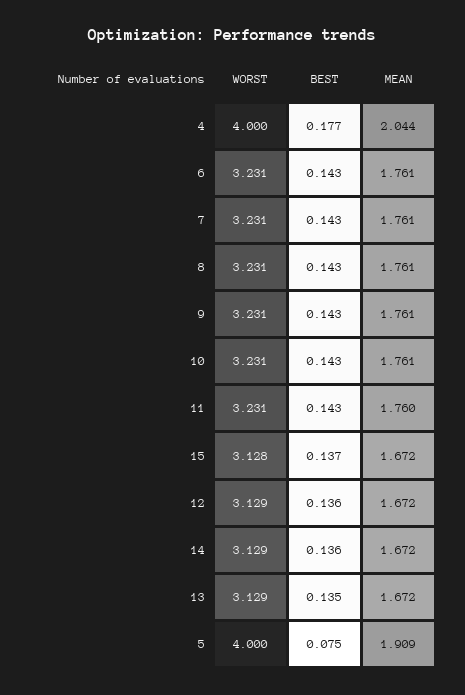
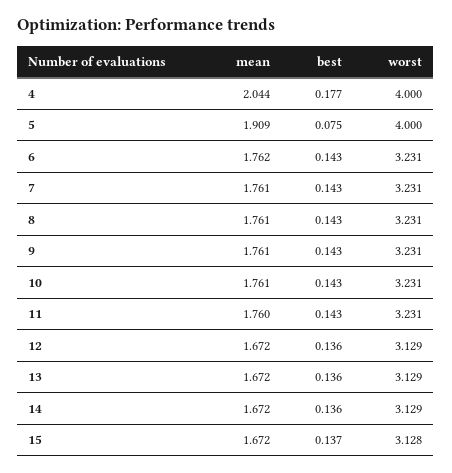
MEAN, 6: 1.761 -> 1.762
BEST, 13: 0.135 -> 0.136

